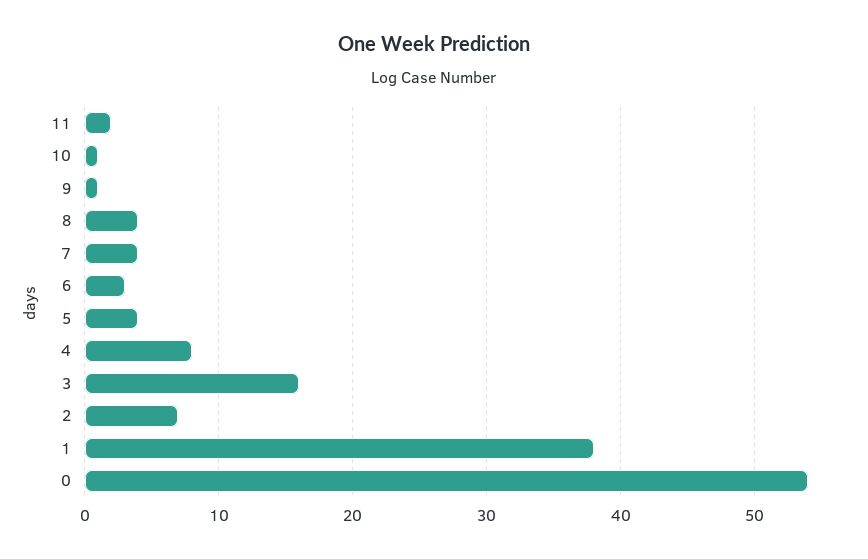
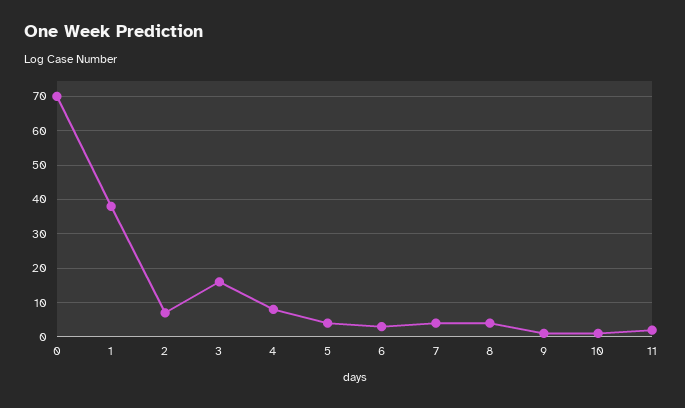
0: 54 -> 70

